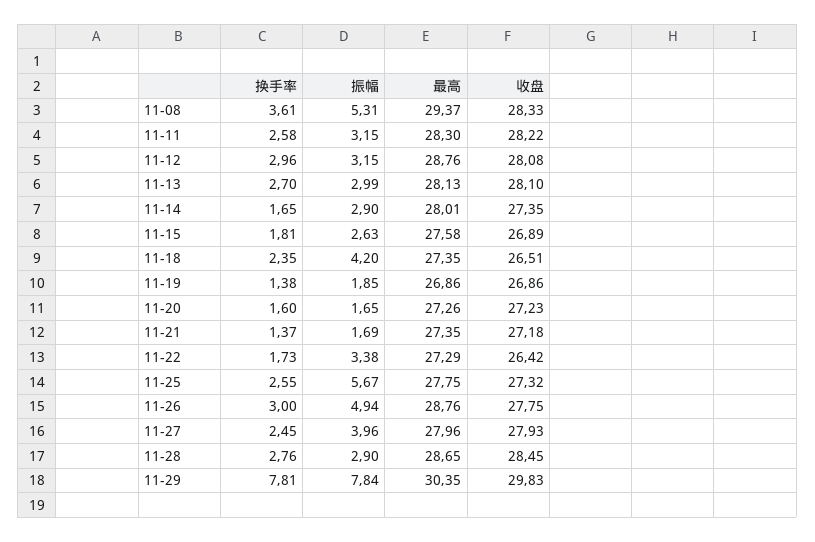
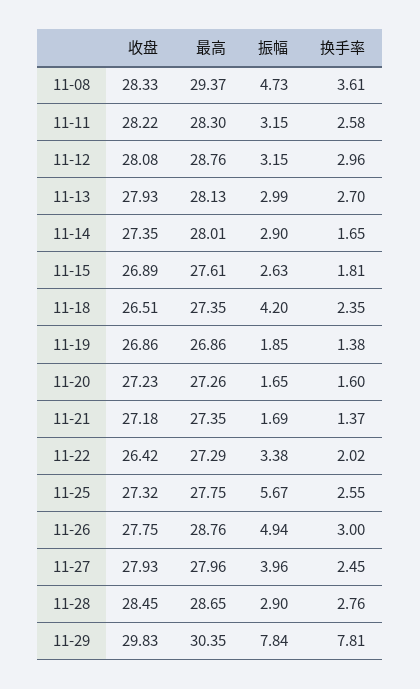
振幅, 11-08: 5.31 -> 4.73
收盘, 11-13: 28.1 -> 27.93
最高, 11-15: 27.58 -> 27.61
换手率, 11-22: 1.73 -> 2.02

